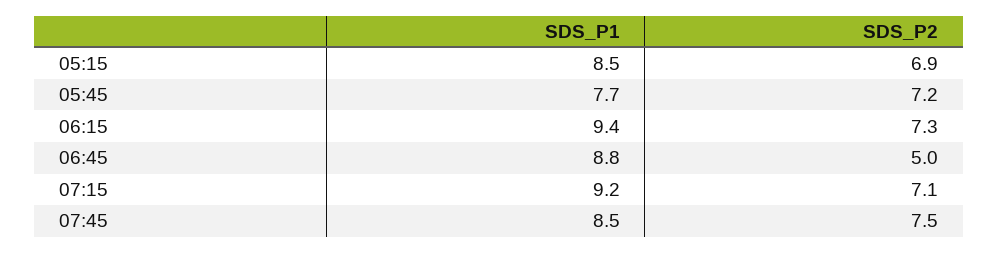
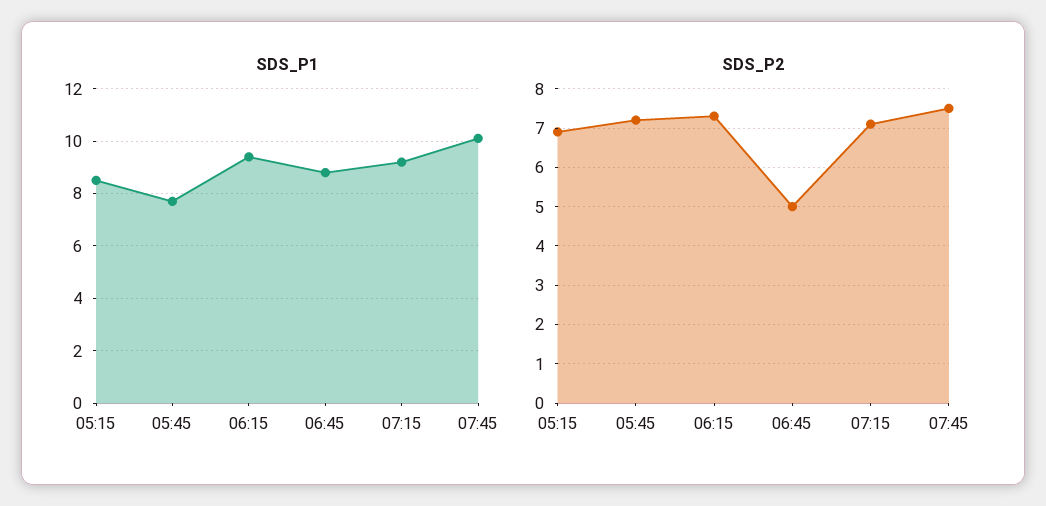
SDS_P1, 07:45: 8.5 -> 10

